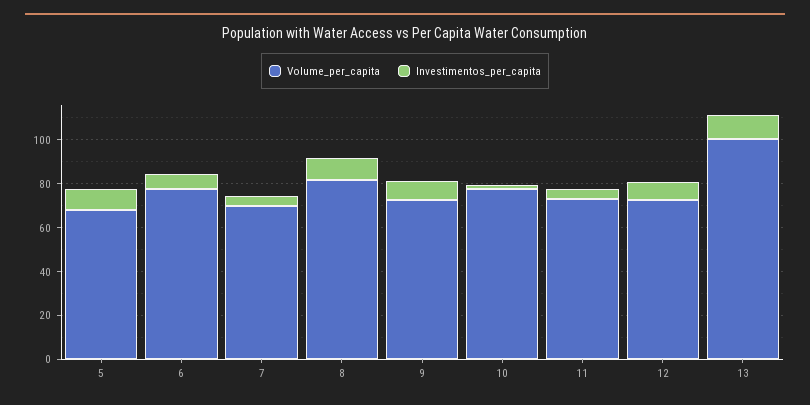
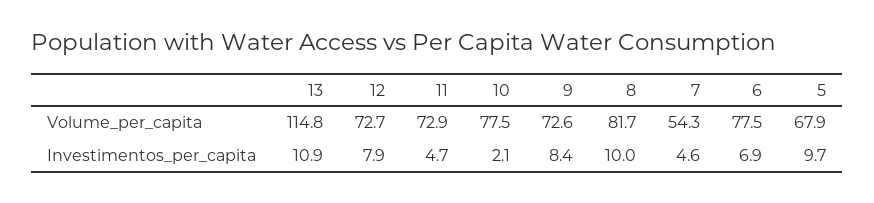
Volume_per_capita, 7: 70 -> 54.3
Volume_per_capita, 13: 100 -> 114.8

